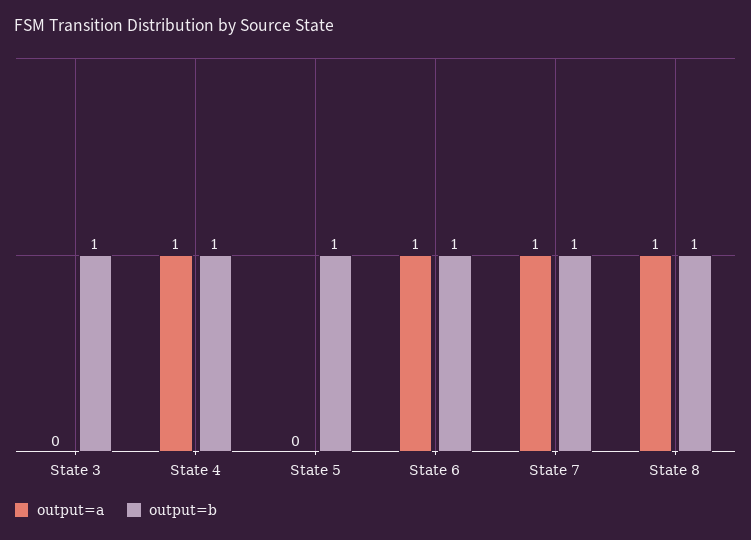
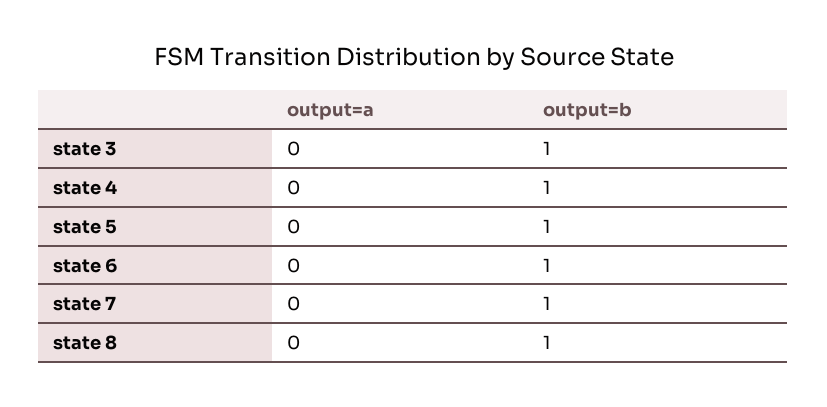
output=a, State 4: 1 -> 0
output=a, State 6: 1 -> 0
output=a, State 7: 1 -> 0
output=a, State 8: 1 -> 0

